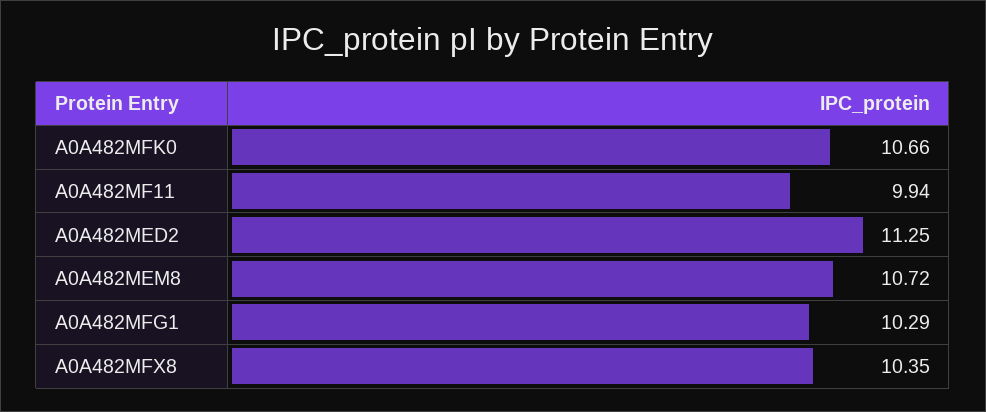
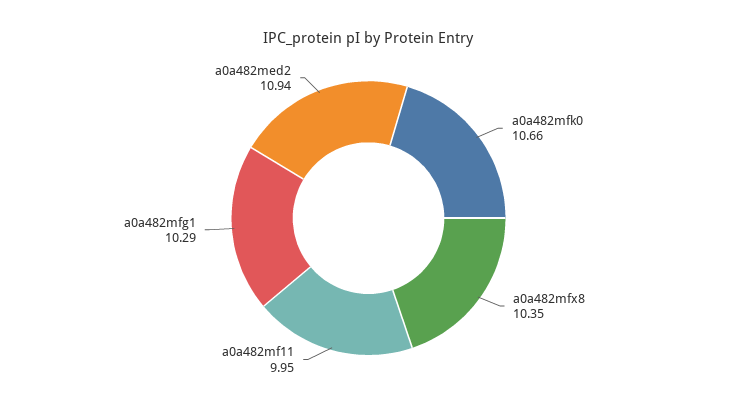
A0A482MF11: 9.94 -> 9.95
A0A482MED2: 11.25 -> 10.94
A0A482MEM8: 10.72 -> none

